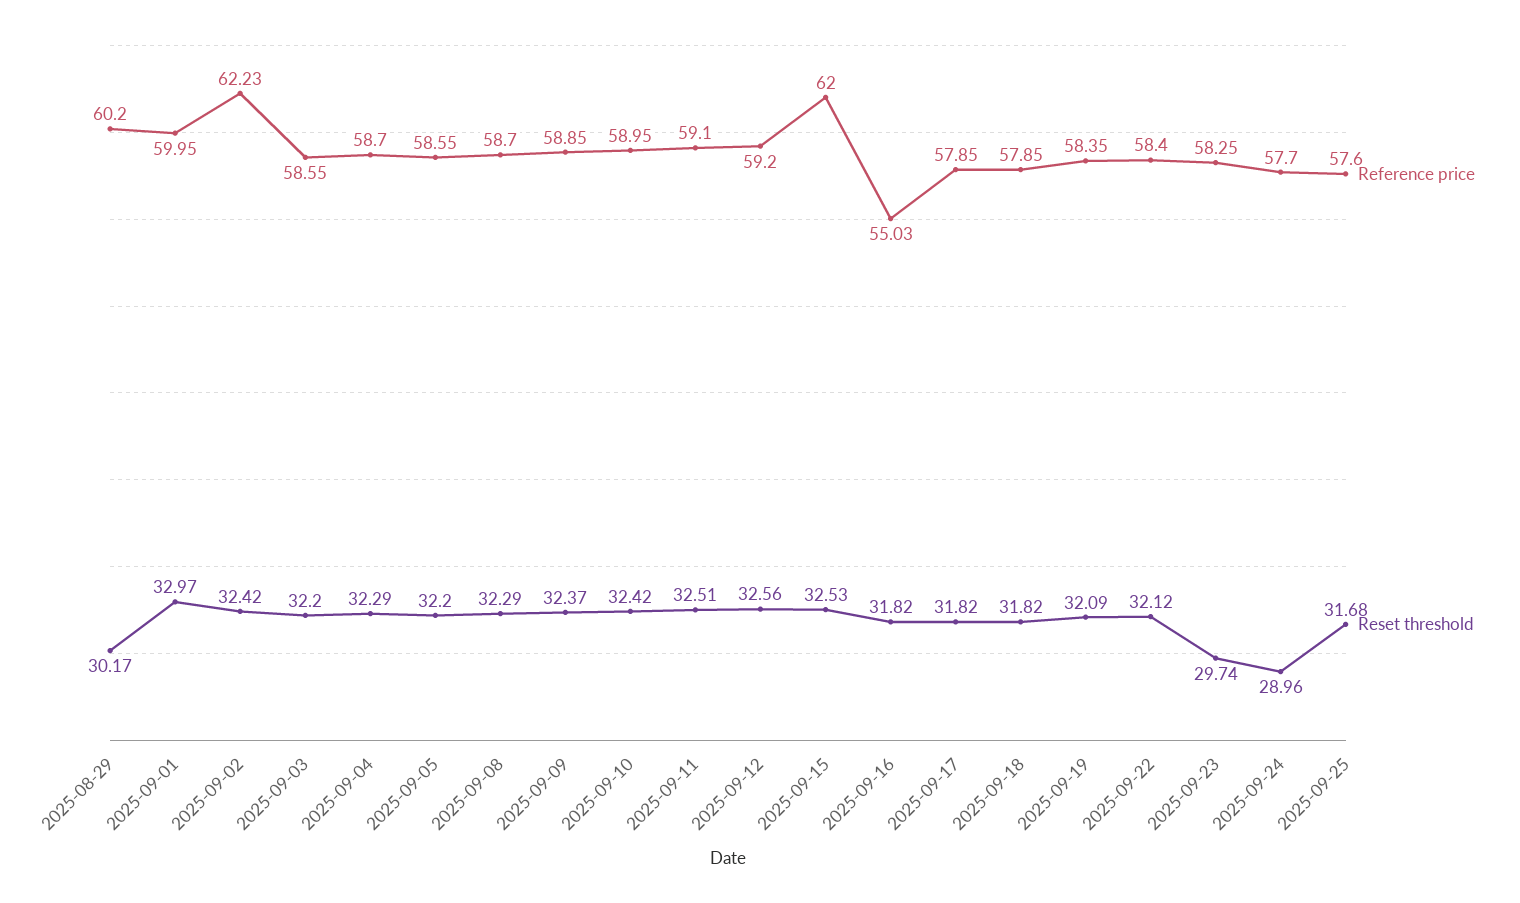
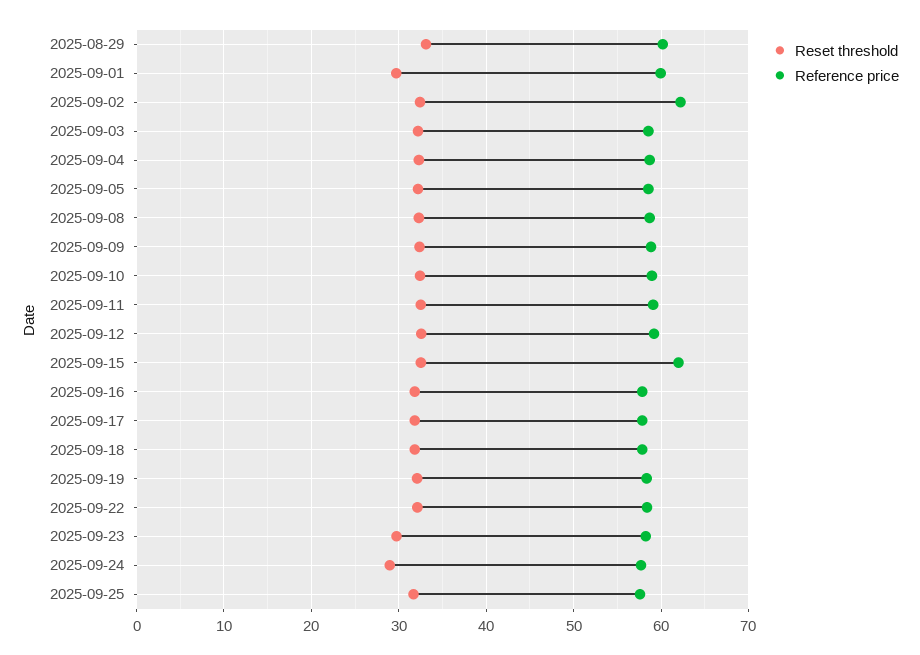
Reset threshold, 2025-08-29: 30.17 -> 33
Reset threshold, 2025-09-01: 32.97 -> 30
Reference price, 2025-09-16: 55.03 -> 58

